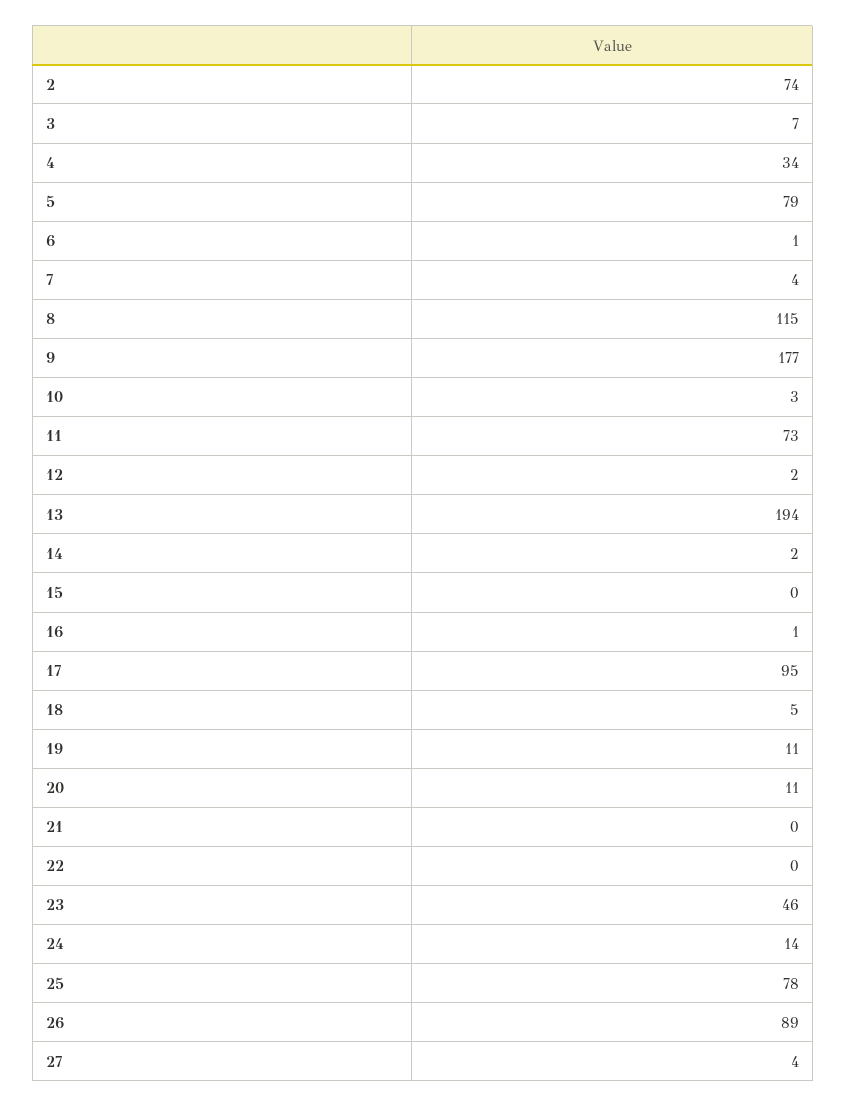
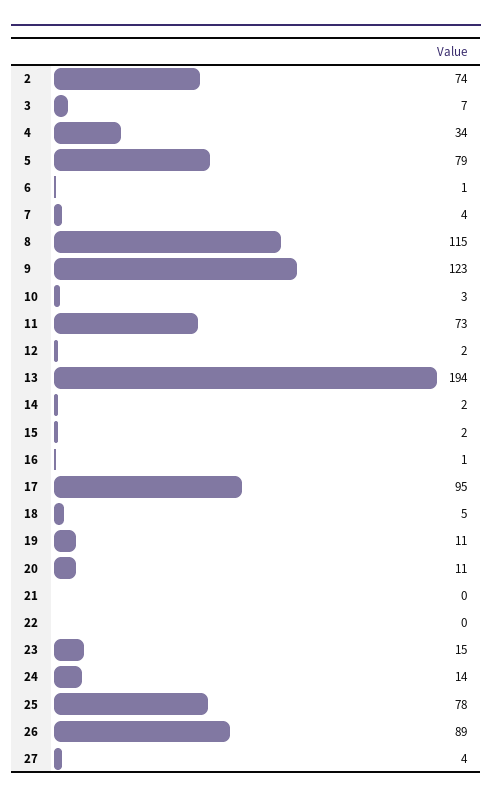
9: 177 -> 123
15: 0 -> 2
23: 46 -> 15

